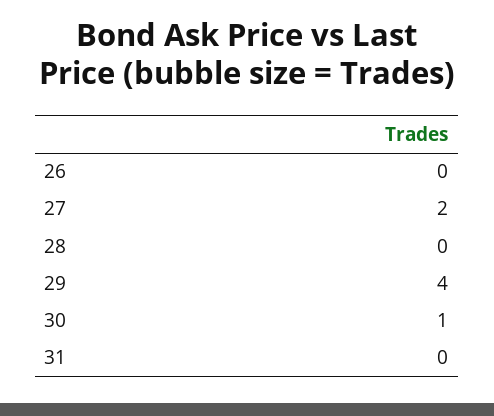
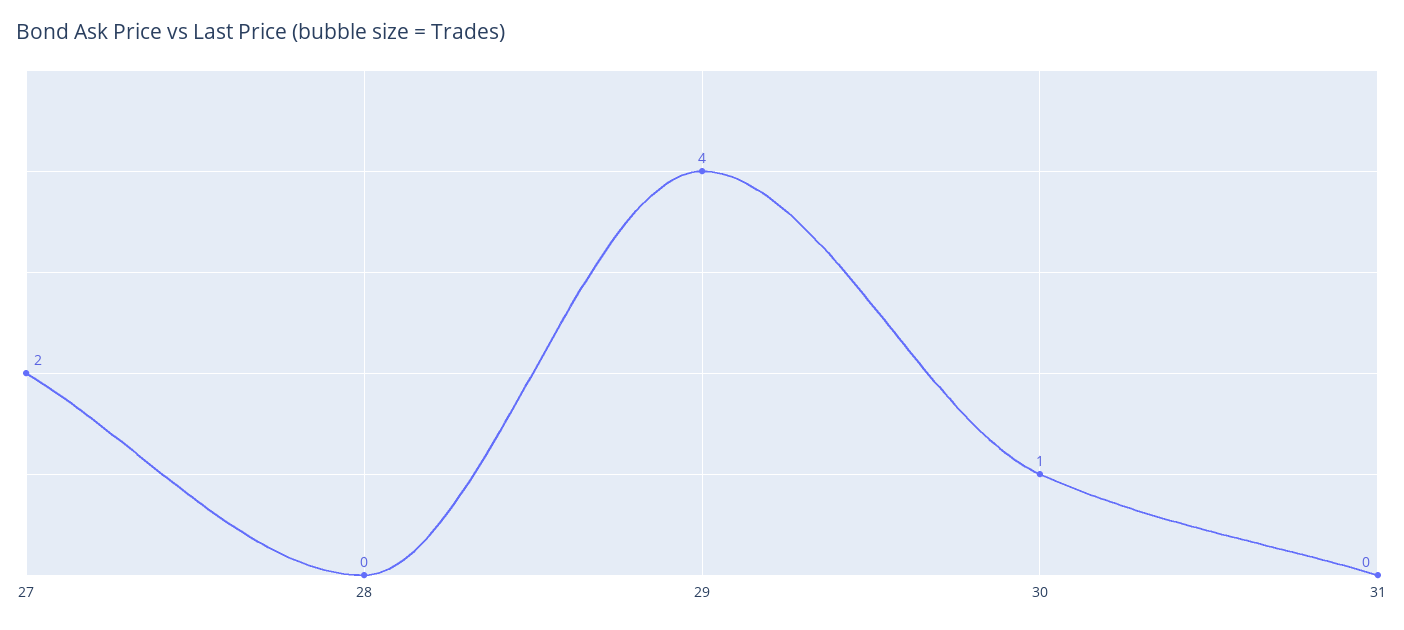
26: 0 -> none

